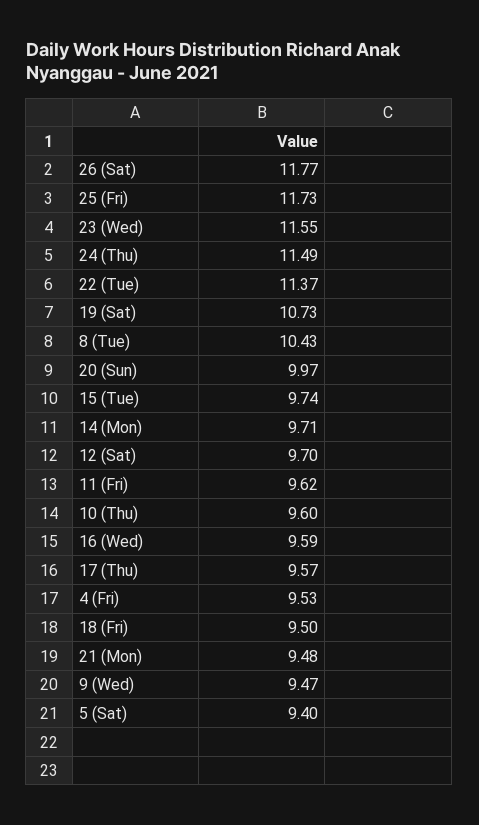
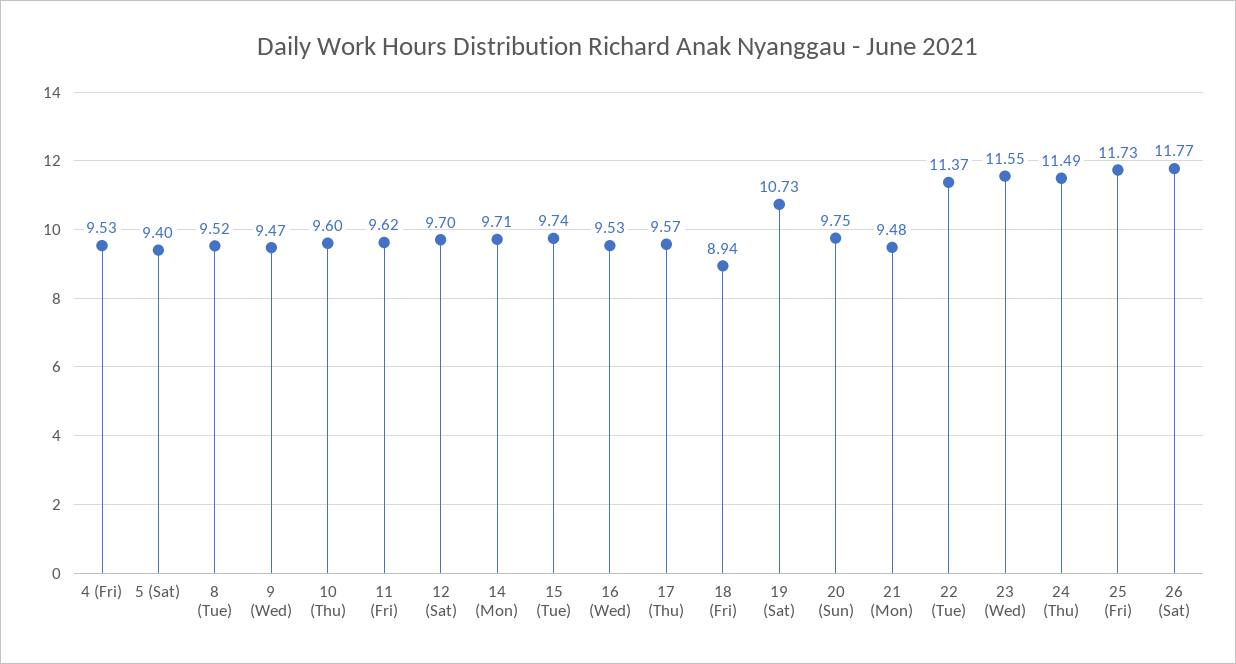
8 (Tue): 10.43 -> 9.52
20 (Sun): 9.97 -> 9.75
16 (Wed): 9.59 -> 9.53
18 (Fri): 9.5 -> 8.94

